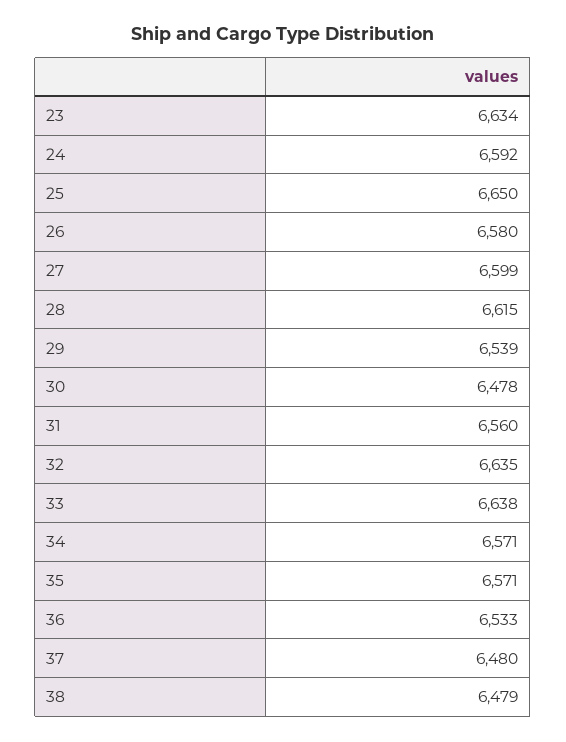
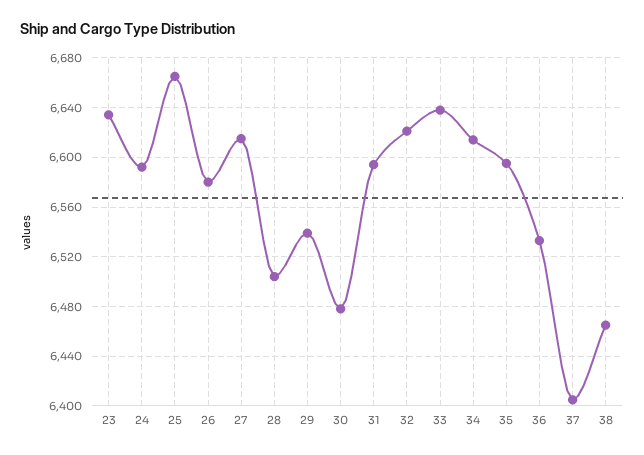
25: 6650 -> 6665
27: 6599 -> 6615
28: 6615 -> 6505
31: 6560 -> 6595
32: 6635 -> 6620
34: 6571 -> 6615
35: 6571 -> 6595
37: 6480 -> 6405
38: 6479 -> 6465

